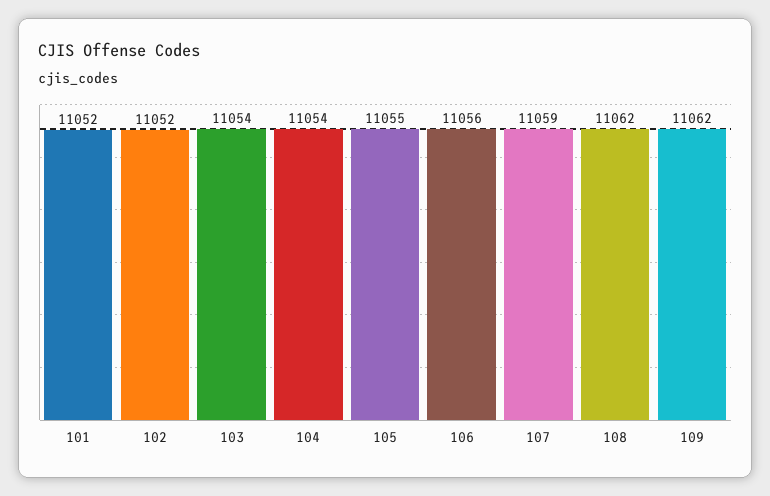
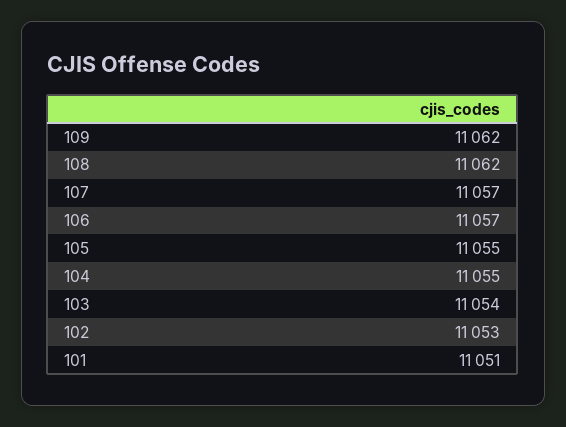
101: 11052 -> 11051
102: 11052 -> 11053
104: 11054 -> 11055
106: 11056 -> 11057
107: 11059 -> 11057

